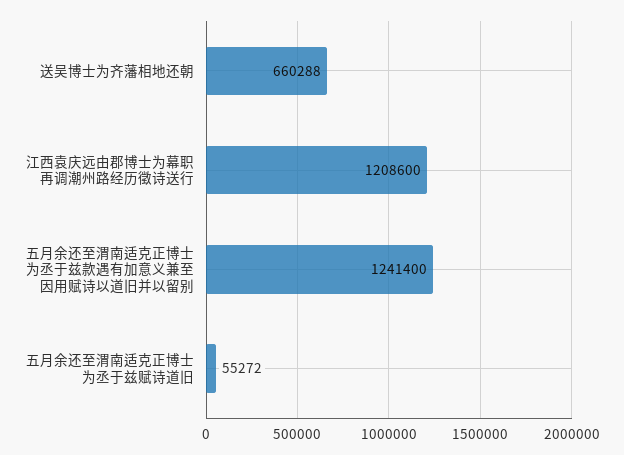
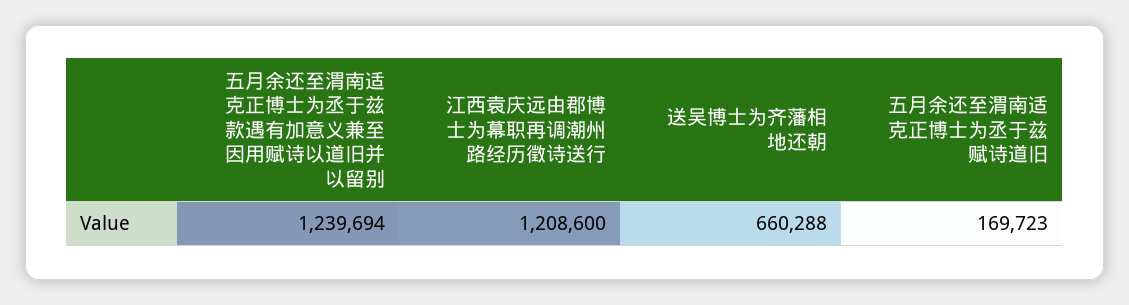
五月余还至渭南适克正博士为丞于兹款遇有加意义兼至因用赋诗以道旧并以留别: 1241400 -> 1239694
五月余还至渭南适克正博士为丞于兹赋诗道旧: 55272 -> 169723

